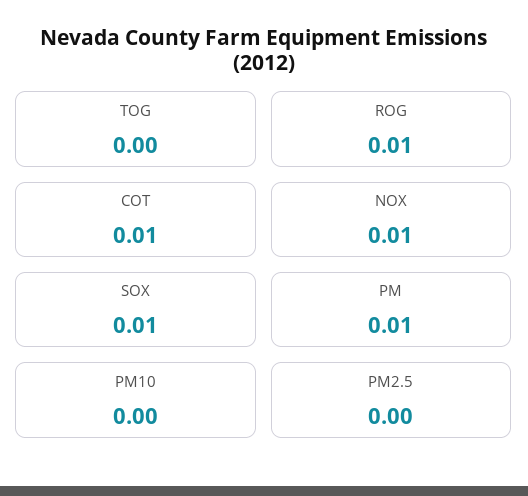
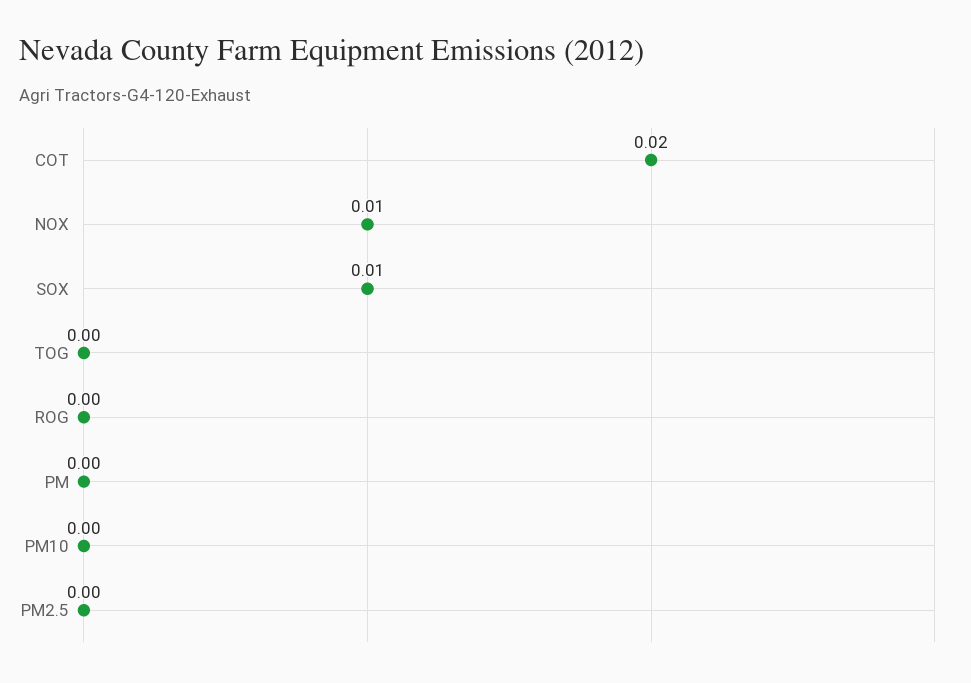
ROG: 0.01 -> 0
COT: 0.01 -> 0.02
PM: 0.01 -> 0

